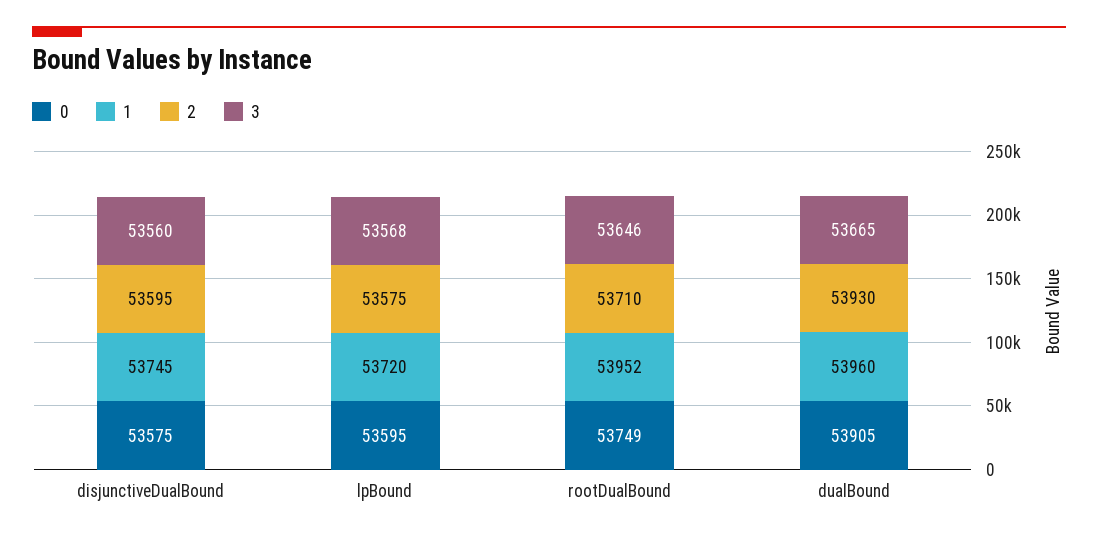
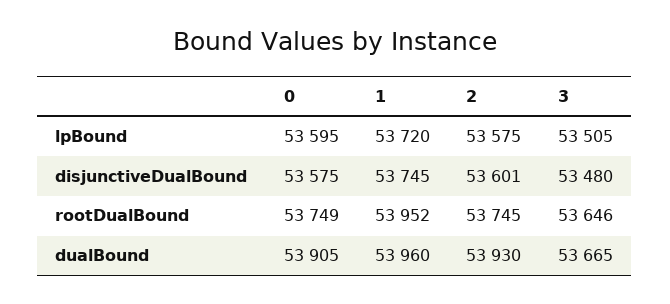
2, disjunctiveDualBound: 53595 -> 53601
3, disjunctiveDualBound: 53560 -> 53480
3, lpBound: 53568 -> 53505
2, rootDualBound: 53710 -> 53745

